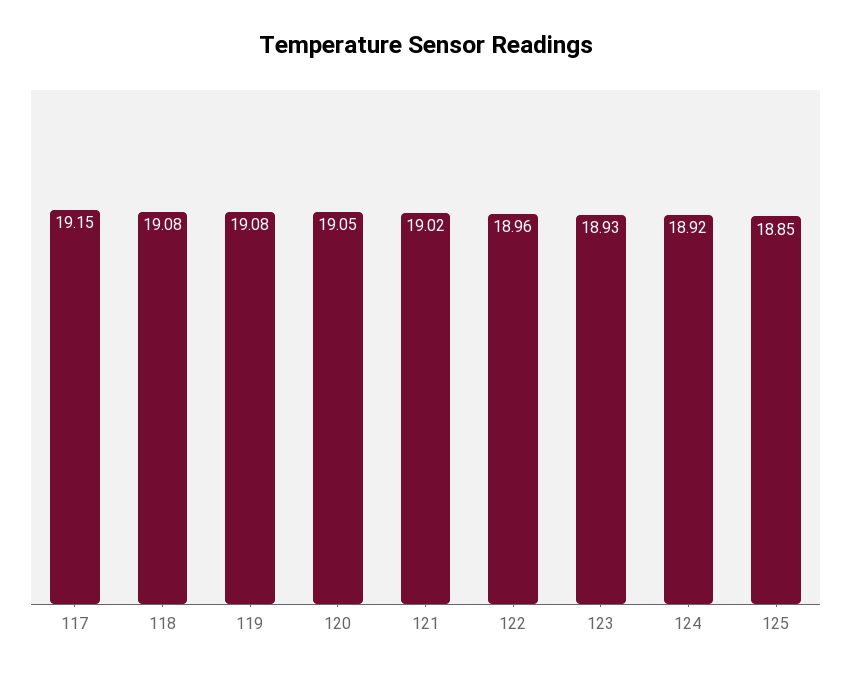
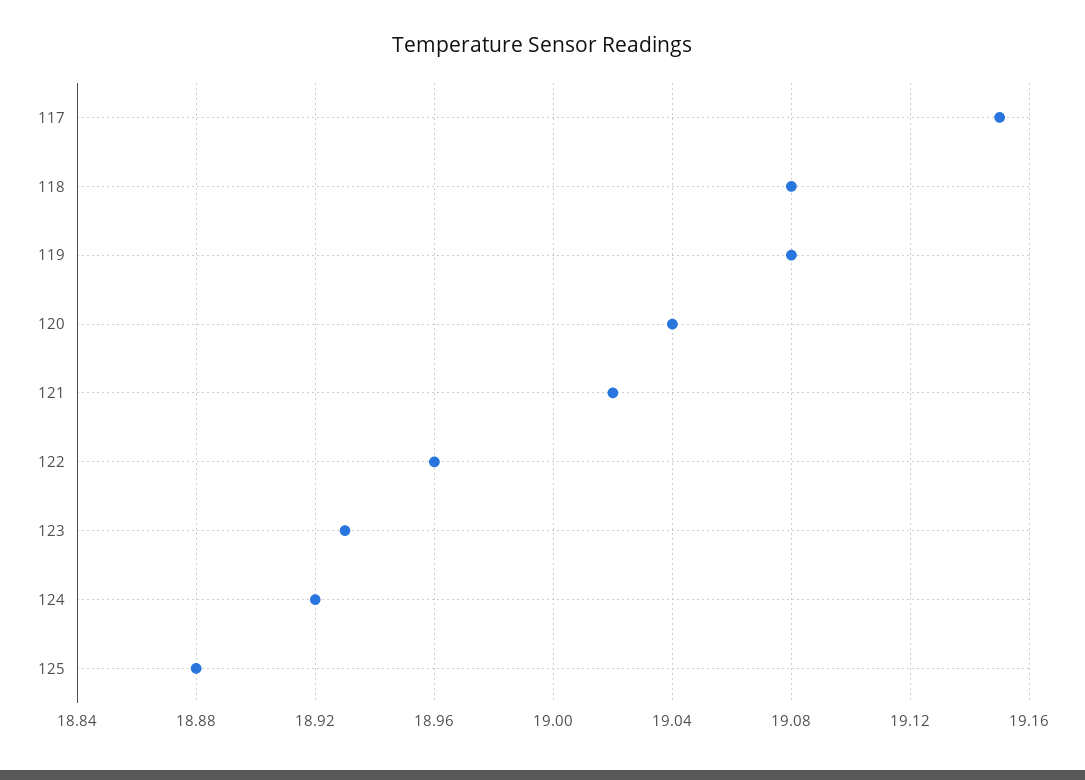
120: 19.05 -> 19.04
125: 18.85 -> 18.88

